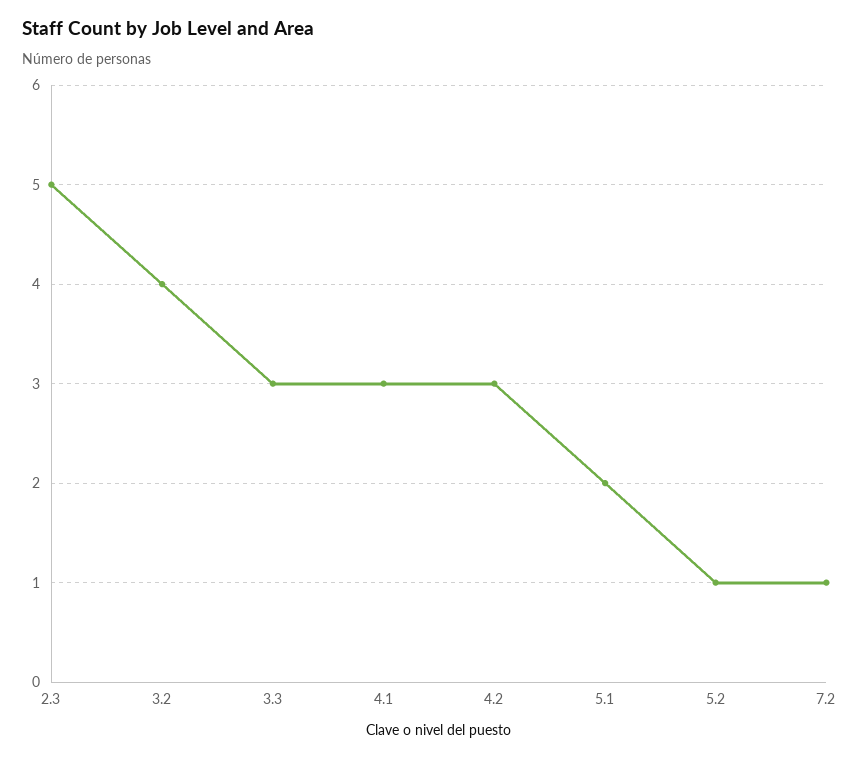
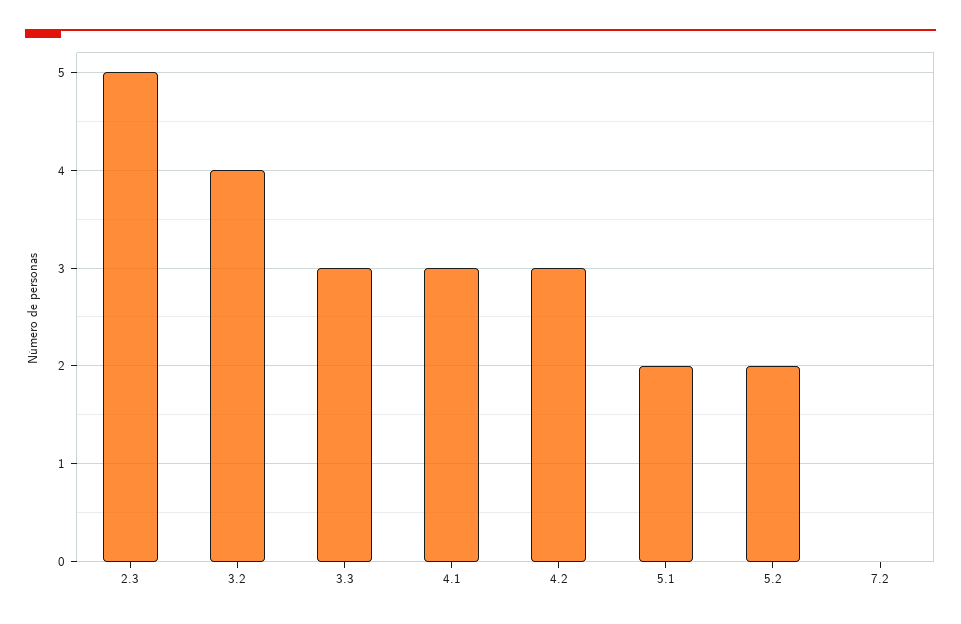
5.2: 1 -> 2
7.2: 1 -> 0

